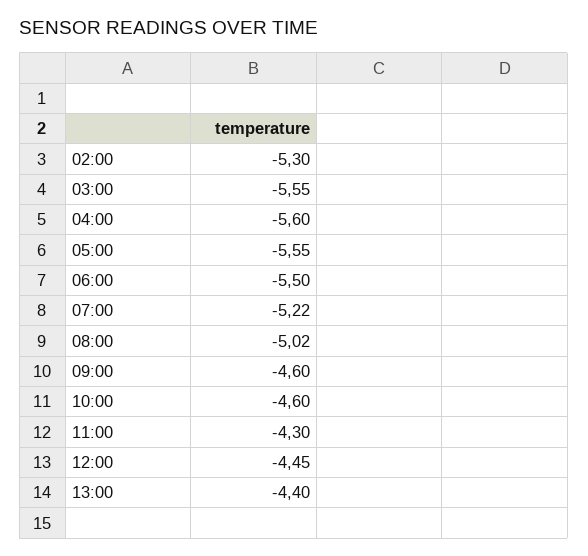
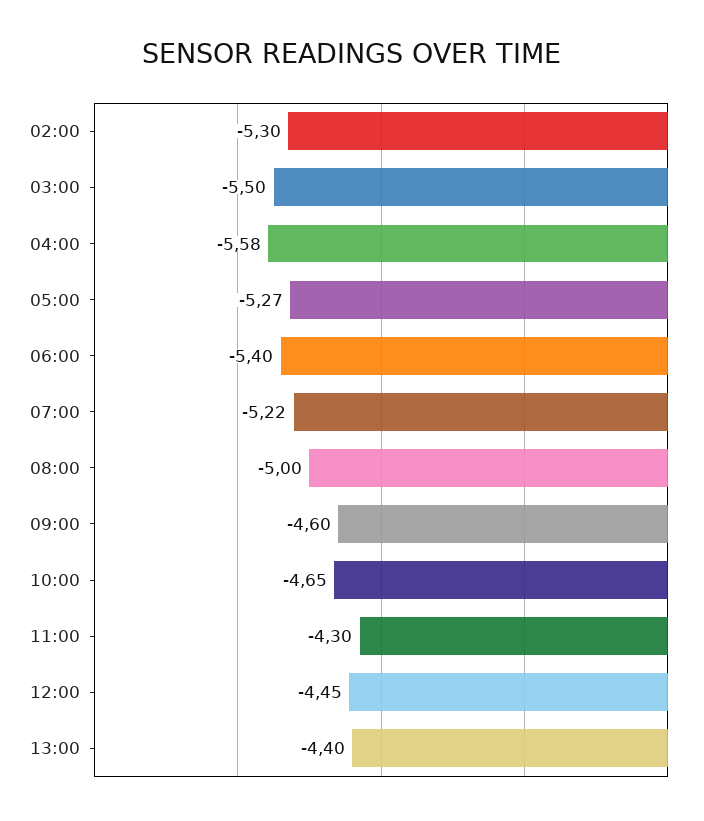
03:00: -5.55 -> -5.5
04:00: -5.6 -> -5.58
05:00: -5.55 -> -5.27
06:00: -5.5 -> -5.4
08:00: -5.02 -> -5
10:00: -4.6 -> -4.65

